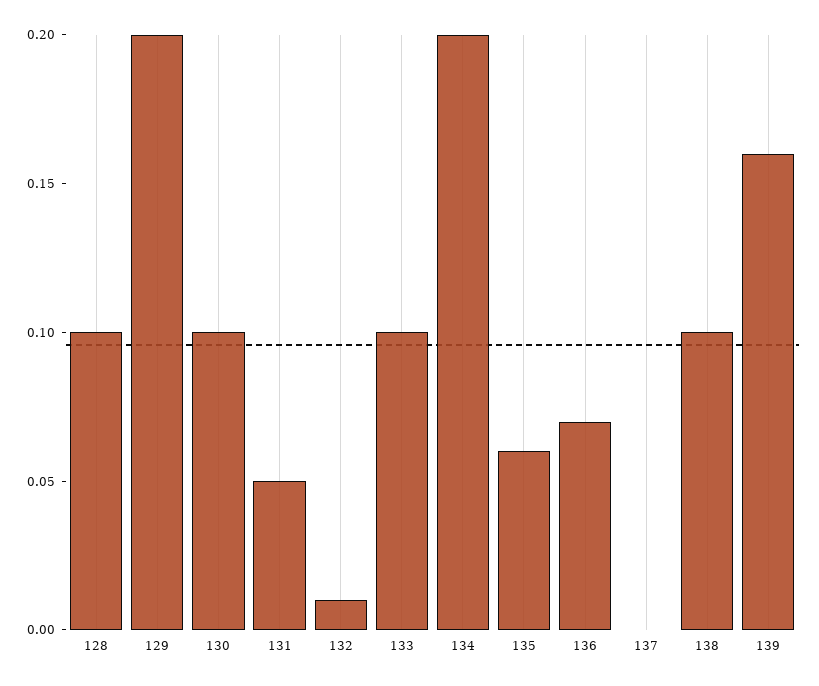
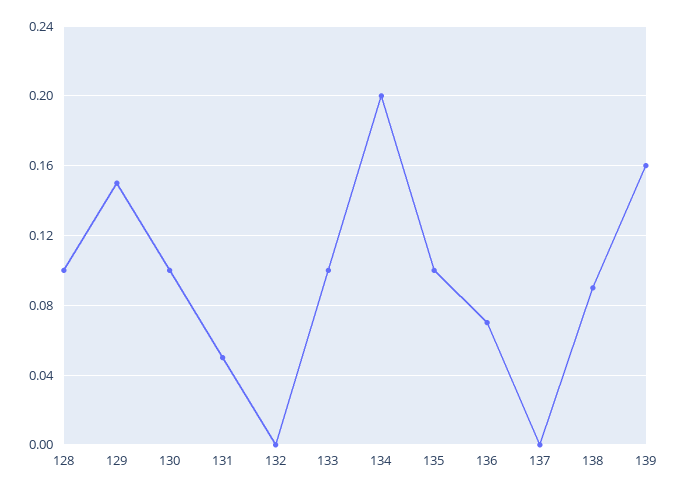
129: 0.2 -> 0.15
132: 0.01 -> 0
135: 0.06 -> 0.1
138: 0.1 -> 0.09

